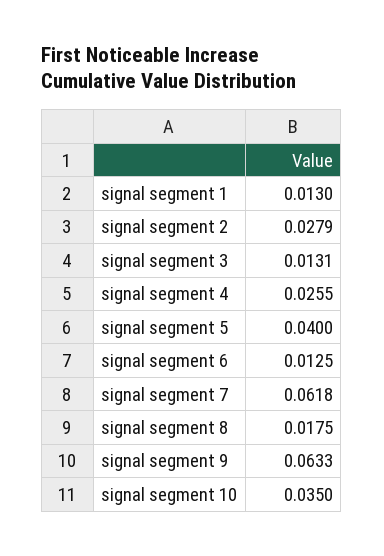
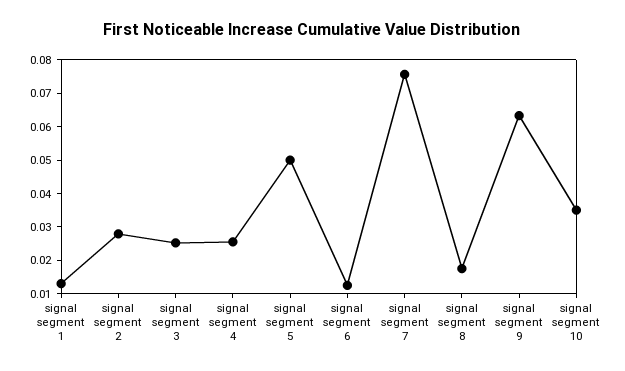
signal segment 3: 0.0131 -> 0.025
signal segment 5: 0.04 -> 0.05
signal segment 7: 0.0618 -> 0.075

